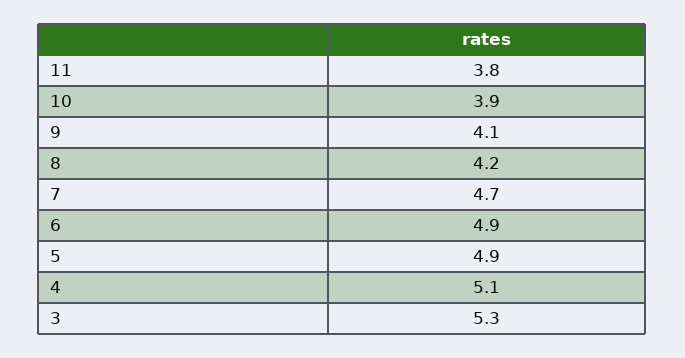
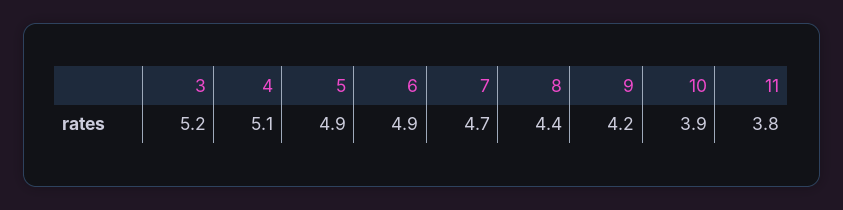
9: 4.1 -> 4.2
8: 4.2 -> 4.4
3: 5.3 -> 5.2

